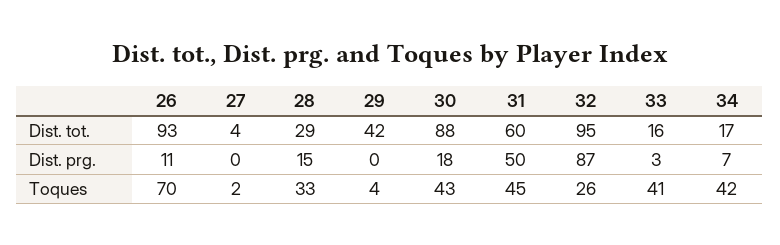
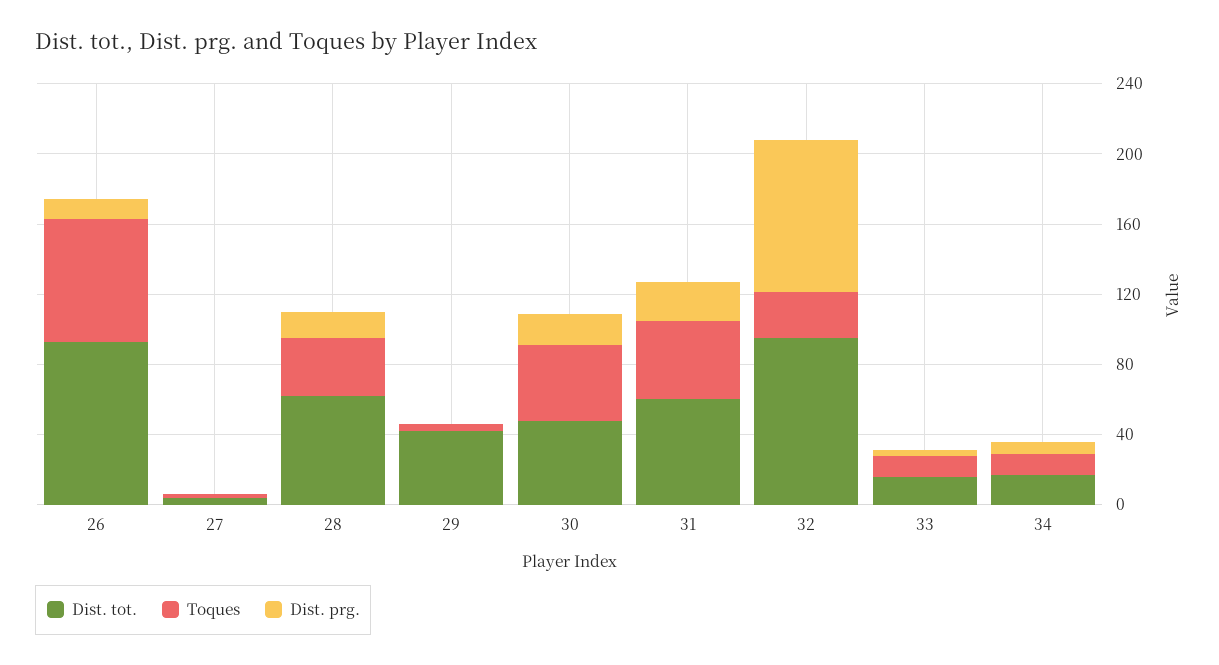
Dist. tot., 28: 29 -> 60
Dist. tot., 30: 88 -> 50
Dist. prg., 31: 50 -> 20
Toques, 33: 41 -> 10
Toques, 34: 42 -> 10

